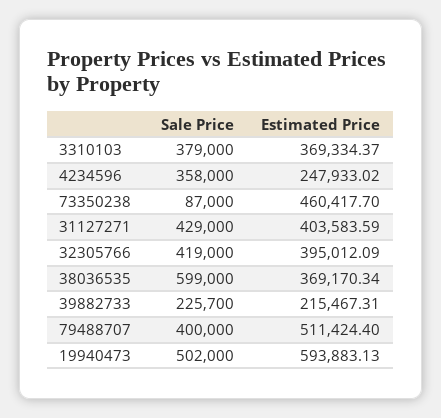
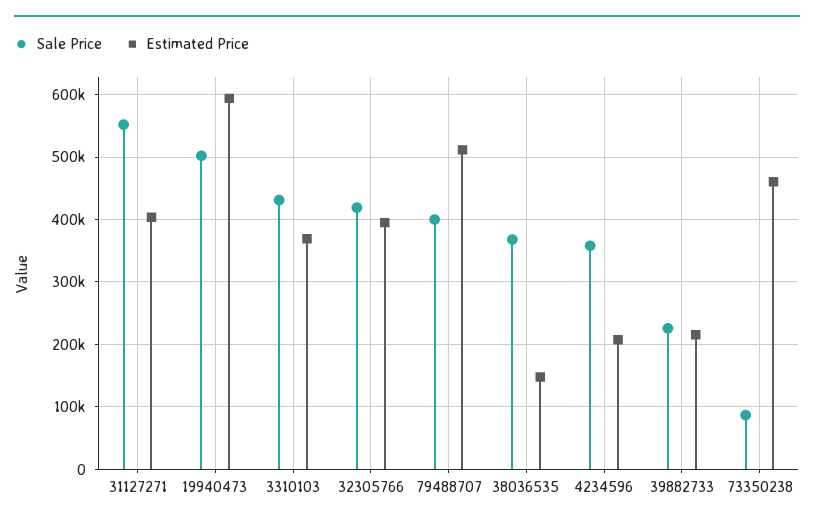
Sale Price, 3310103: 379000 -> 430000
Estimated Price, 4234596: 247933.02 -> 210000
Sale Price, 31127271: 429000 -> 550000
Sale Price, 38036535: 599000 -> 370000
Estimated Price, 38036535: 369170.34 -> 150000

